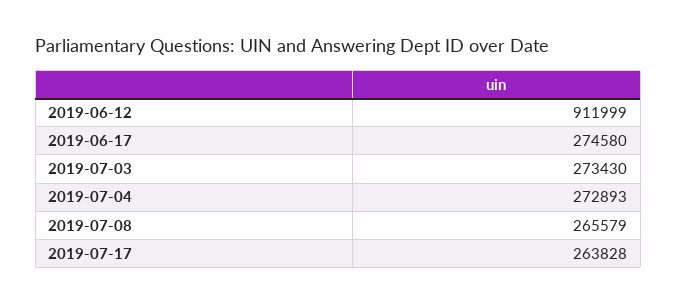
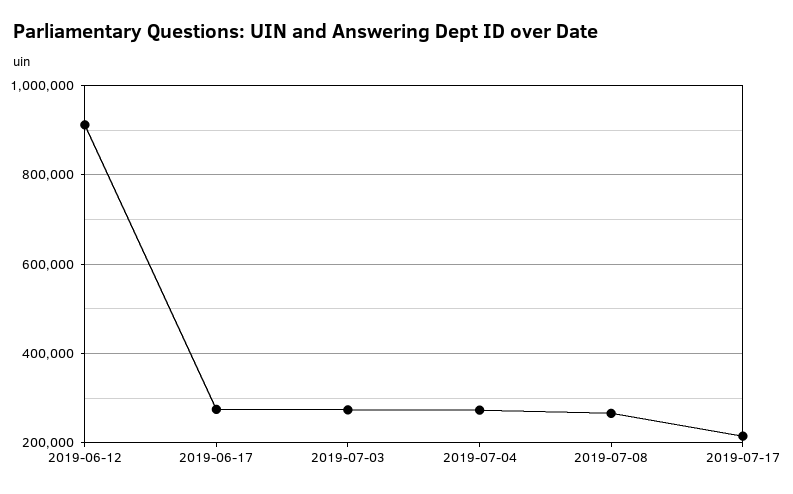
2019-07-17: 263828 -> 220000

